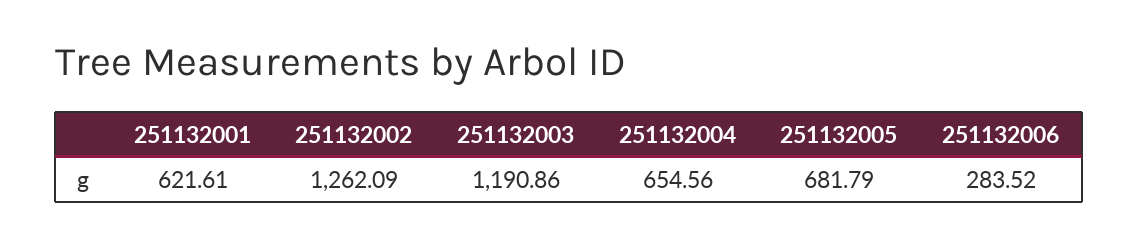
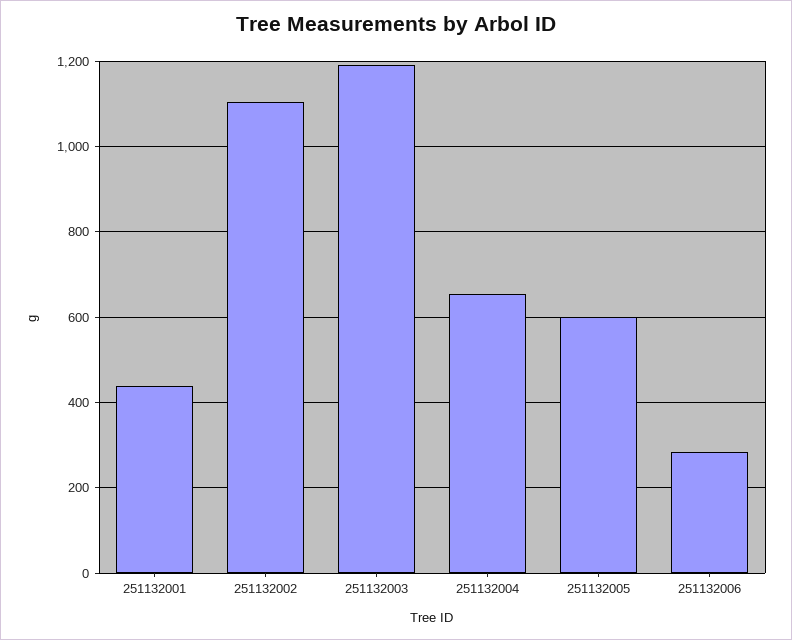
251132001: 621.61 -> 440
251132002: 1262.09 -> 1100
251132005: 681.79 -> 600

